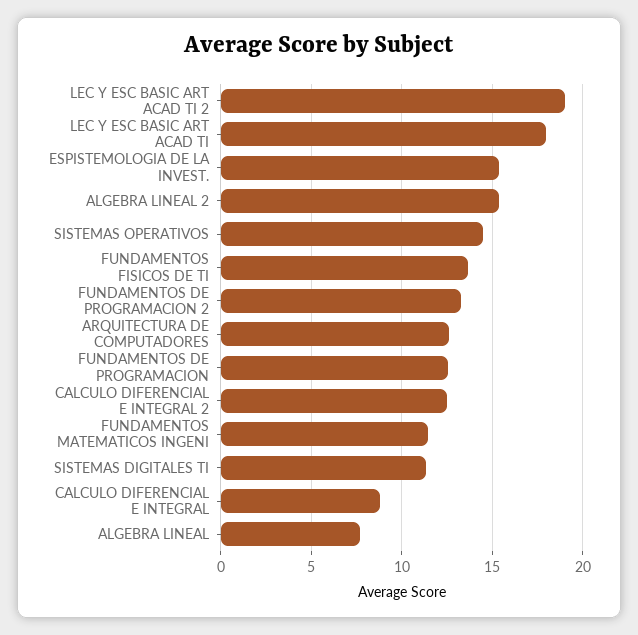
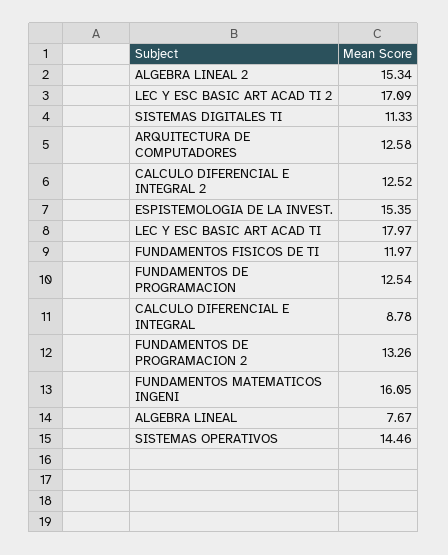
LEC Y ESC BASIC ART ACAD TI 2: 19 -> 17.09
FUNDAMENTOS FISICOS DE TI: 13.5 -> 11.97
FUNDAMENTOS MATEMATICOS INGENI: 11.5 -> 16.05

